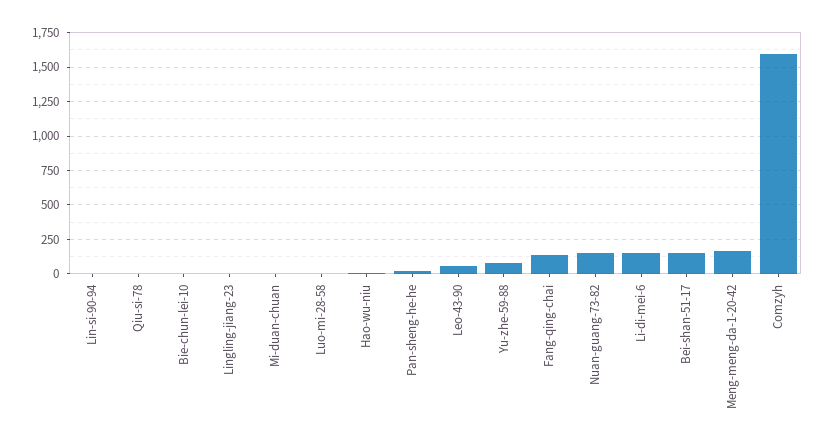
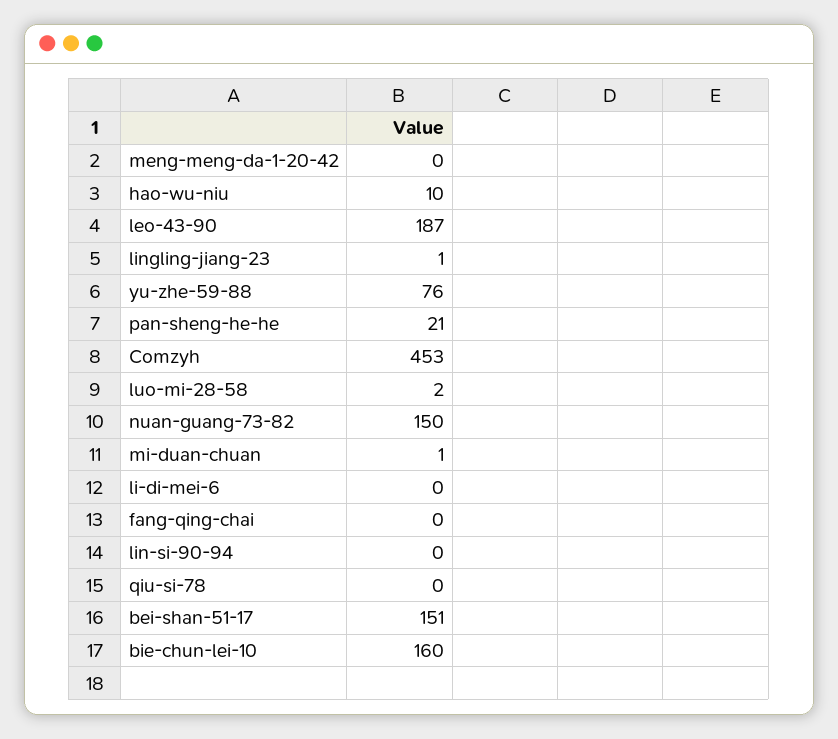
Bie-chun-lei-10: 0 -> 160
Leo-43-90: 50 -> 187
Fang-qing-chai: 150 -> 0
Li-di-mei-6: 150 -> 0
Meng-meng-da-1-20-42: 150 -> 0
Comzyh: 1600 -> 453

